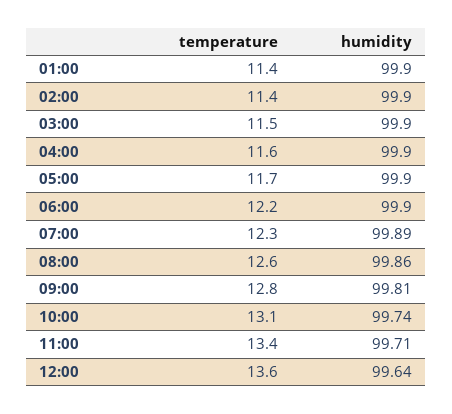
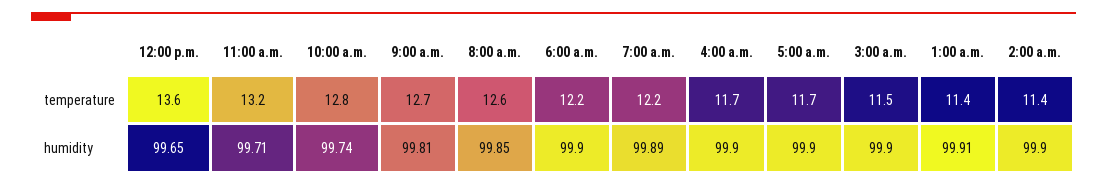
humidity, 01:00: 99.9 -> 99.91
temperature, 04:00: 11.6 -> 11.7
temperature, 07:00: 12.3 -> 12.2
humidity, 08:00: 99.86 -> 99.85
temperature, 09:00: 12.8 -> 12.7
temperature, 10:00: 13.1 -> 12.8
temperature, 11:00: 13.4 -> 13.2
humidity, 12:00: 99.64 -> 99.65

